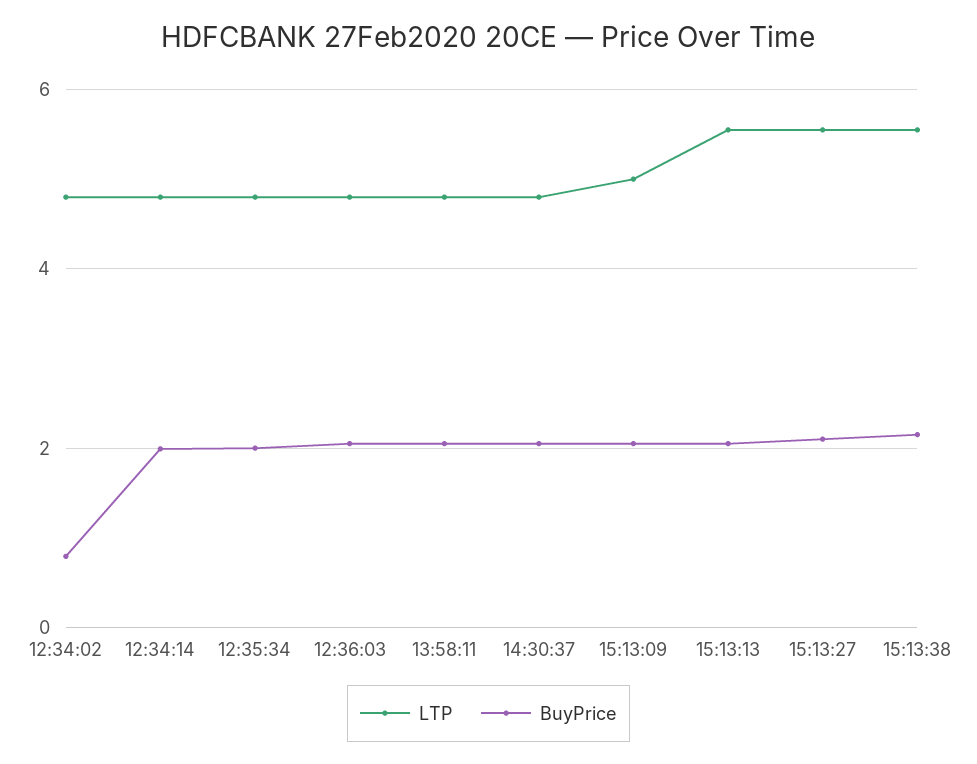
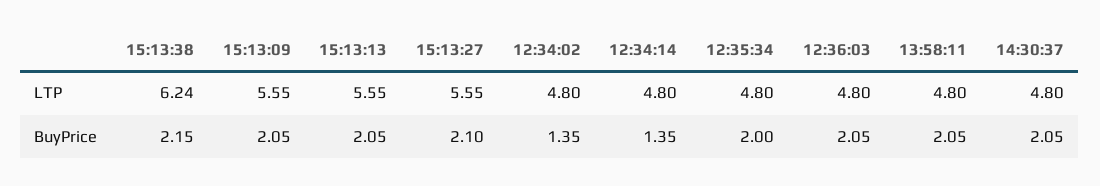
BuyPrice, 12:34:02: 0.8 -> 1.35
BuyPrice, 12:34:14: 2 -> 1.35
LTP, 15:13:09: 5 -> 5.55
LTP, 15:13:38: 5.6 -> 6.24

